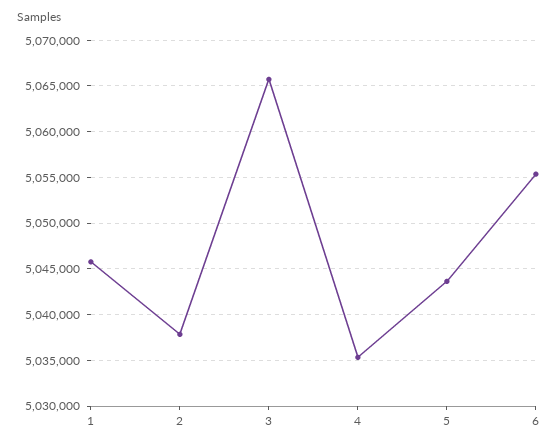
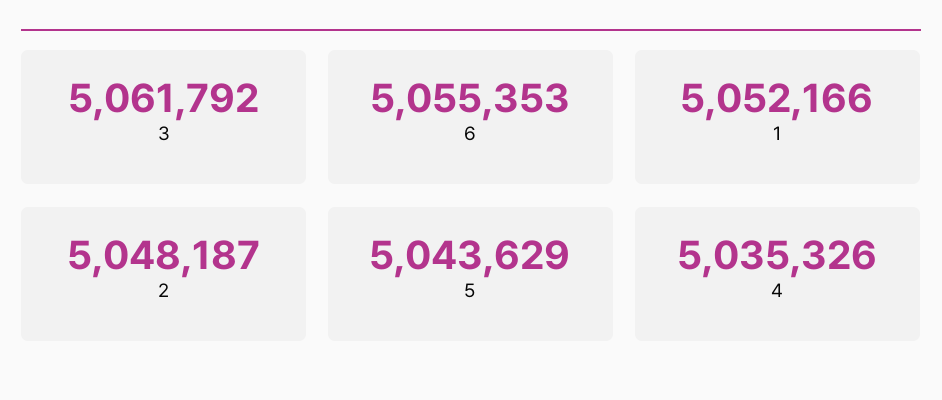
1: 5046000 -> 5052166
2: 5038000 -> 5048187
3: 5066000 -> 5061792

